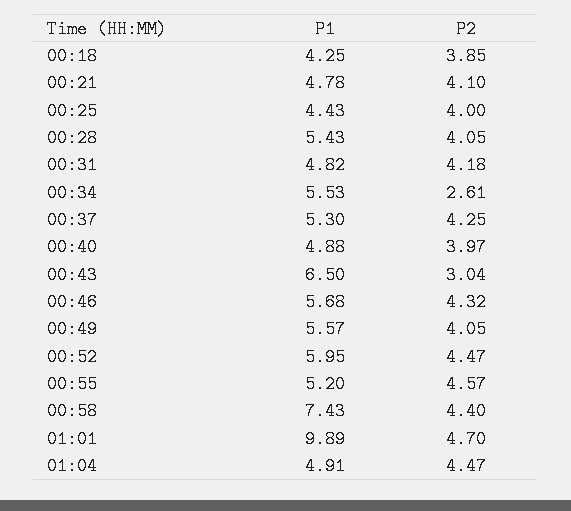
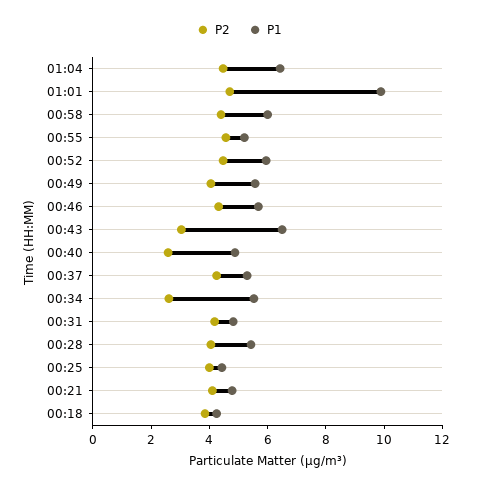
P2, 00:40: 3.97 -> 2.5
P1, 00:58: 7.43 -> 6
P1, 01:04: 4.91 -> 6.5

